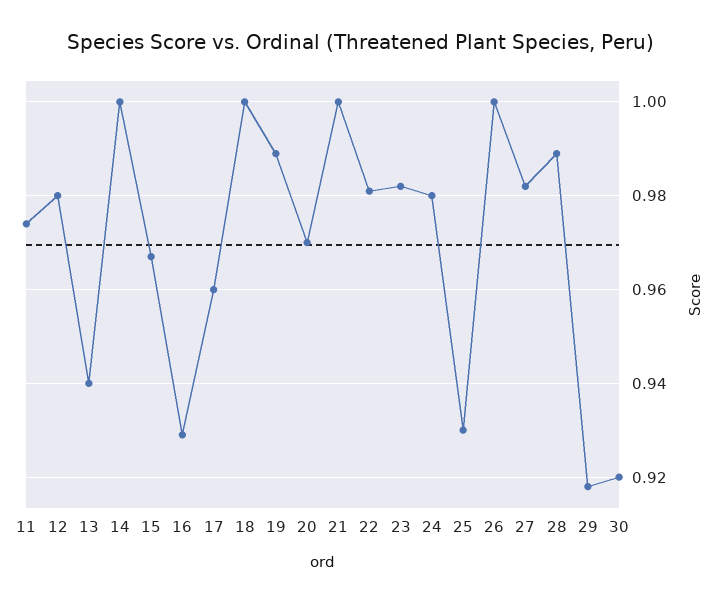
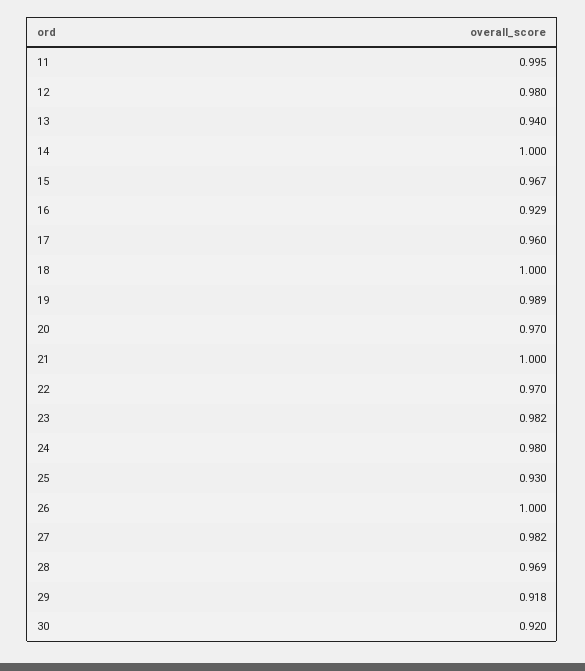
11: 0.975 -> 0.995
22: 0.98 -> 0.97
28: 0.99 -> 0.969

